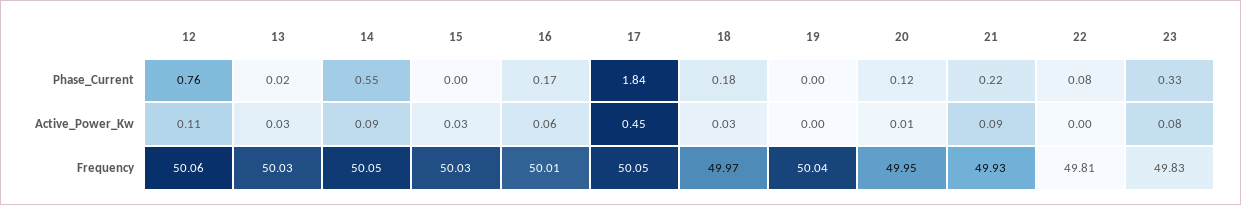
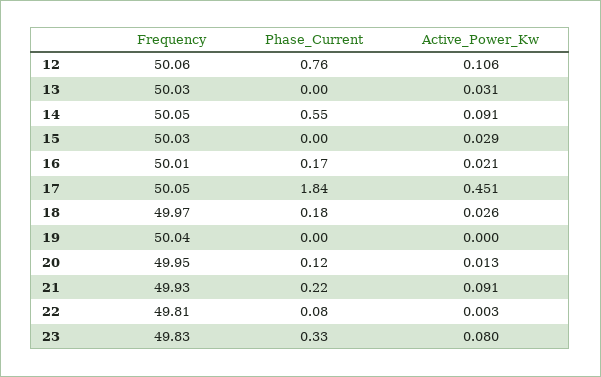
13, Phase_Current: 0.02 -> 0
16, Active_Power_Kw: 0.06 -> 0.021

